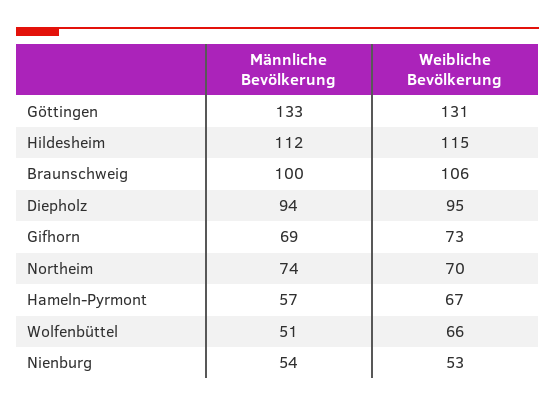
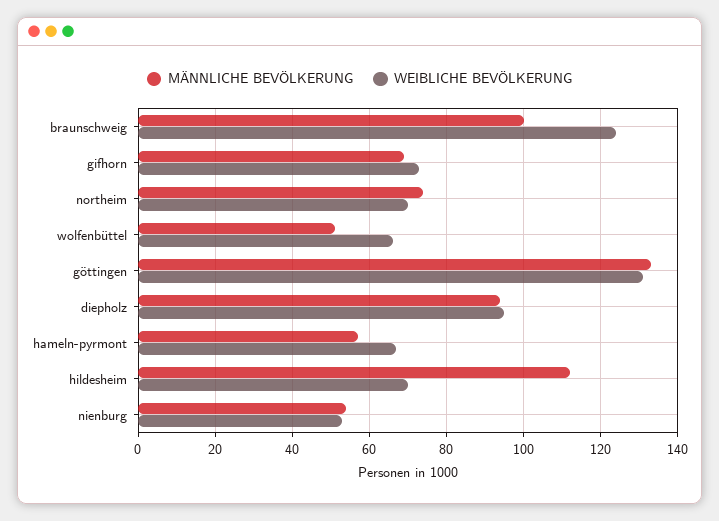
Weibliche Bevölkerung, Hildesheim: 115 -> 70
Weibliche Bevölkerung, Braunschweig: 106 -> 125

